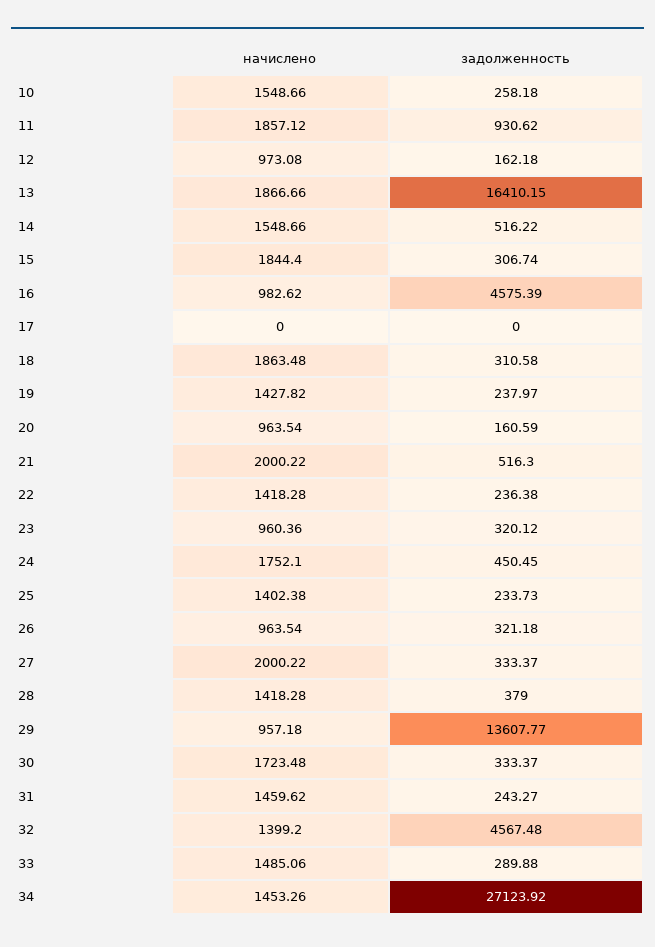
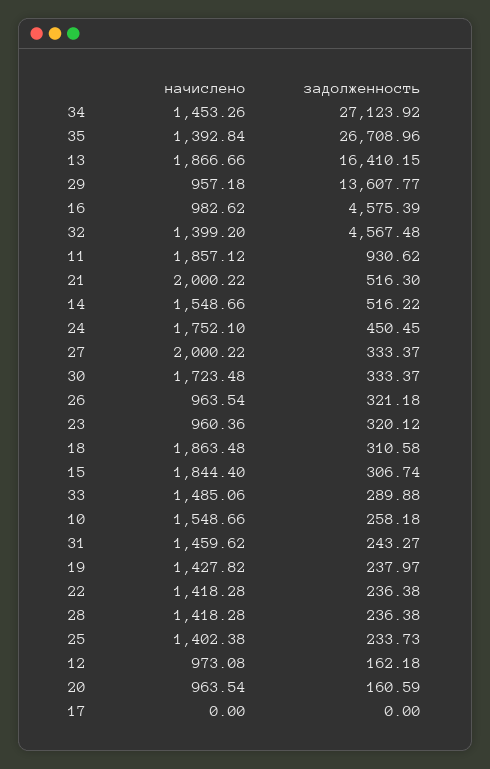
задолженность, 28: 379 -> 236.38
начислено, 35: none -> 1392.84
задолженность, 35: none -> 26708.96

